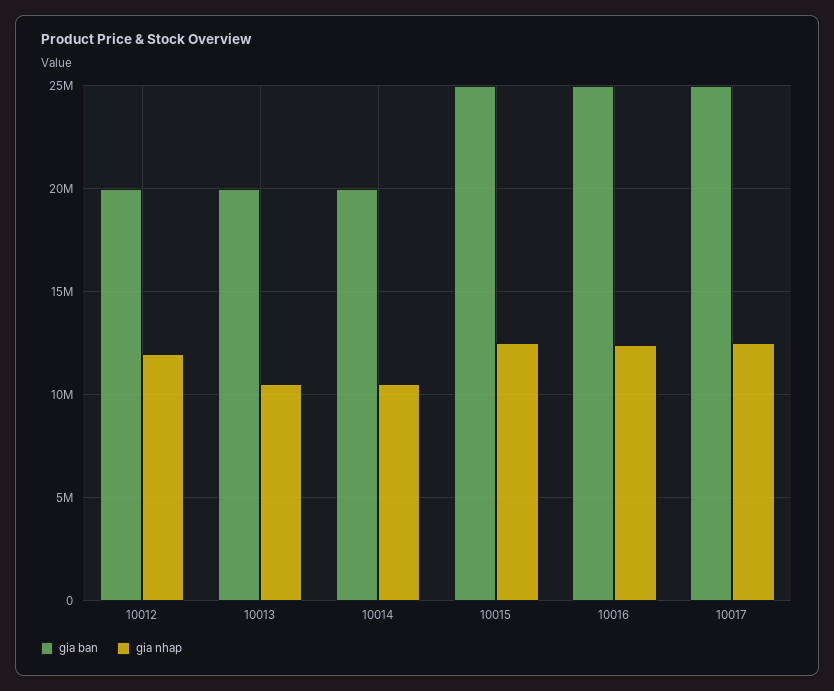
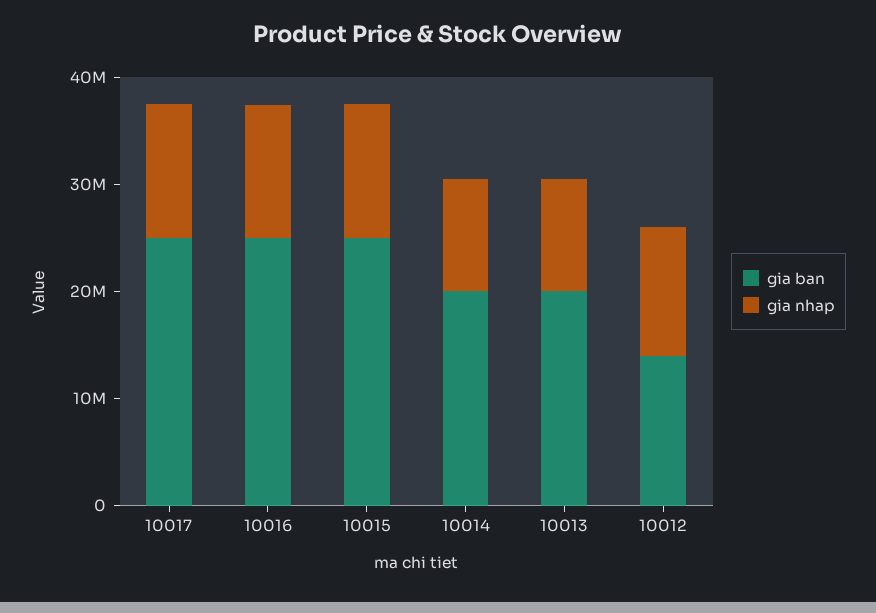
gia ban, 10012: 20000000 -> 14000000

